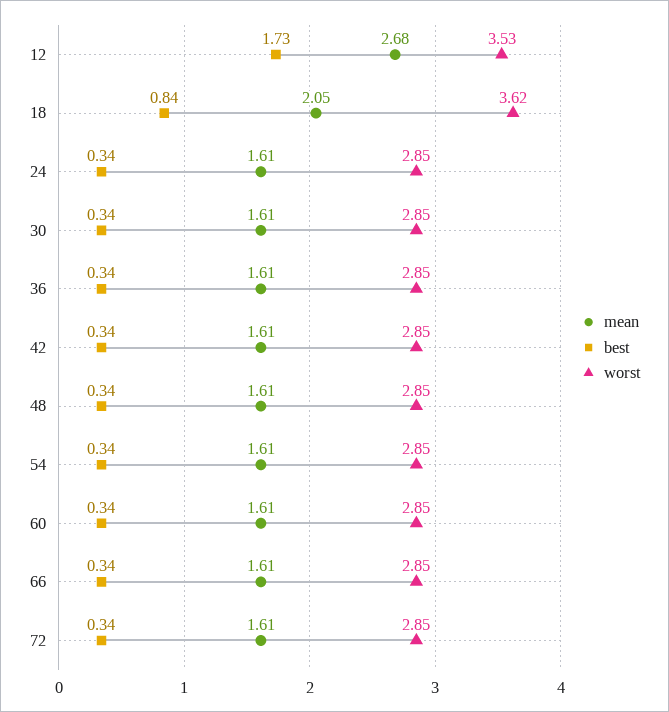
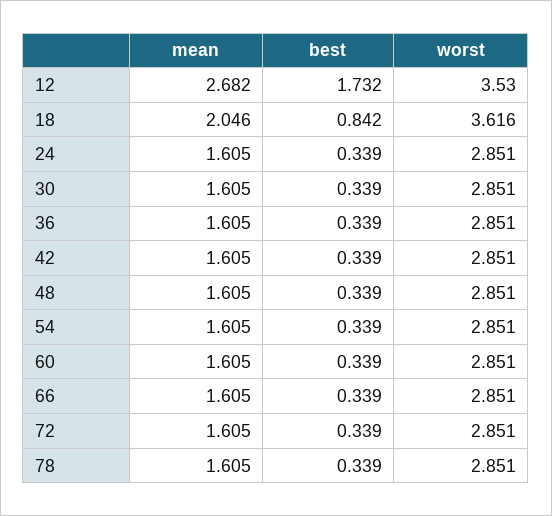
mean, 78: none -> 1.605
best, 78: none -> 0.339
worst, 78: none -> 2.851

